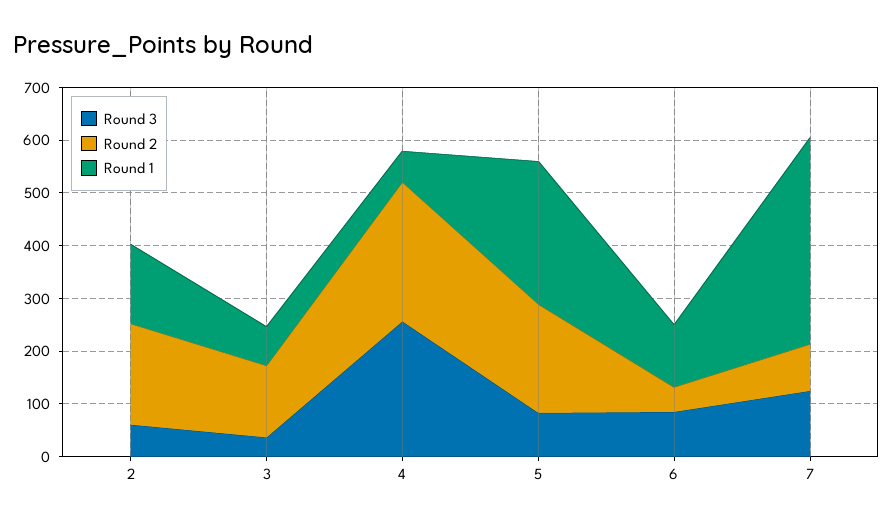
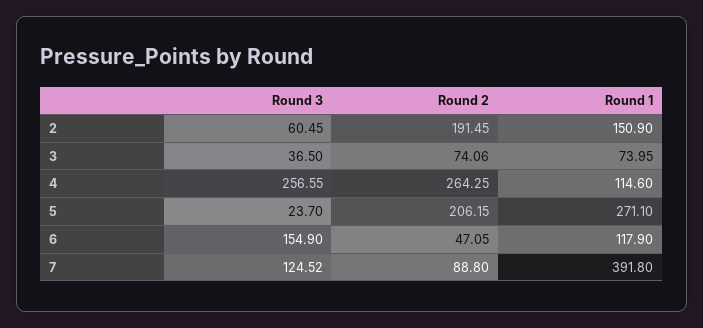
Round 2, 3: 140 -> 74.06
Round 1, 4: 60 -> 114.6
Round 3, 5: 80 -> 23.7
Round 3, 6: 80 -> 154.9

